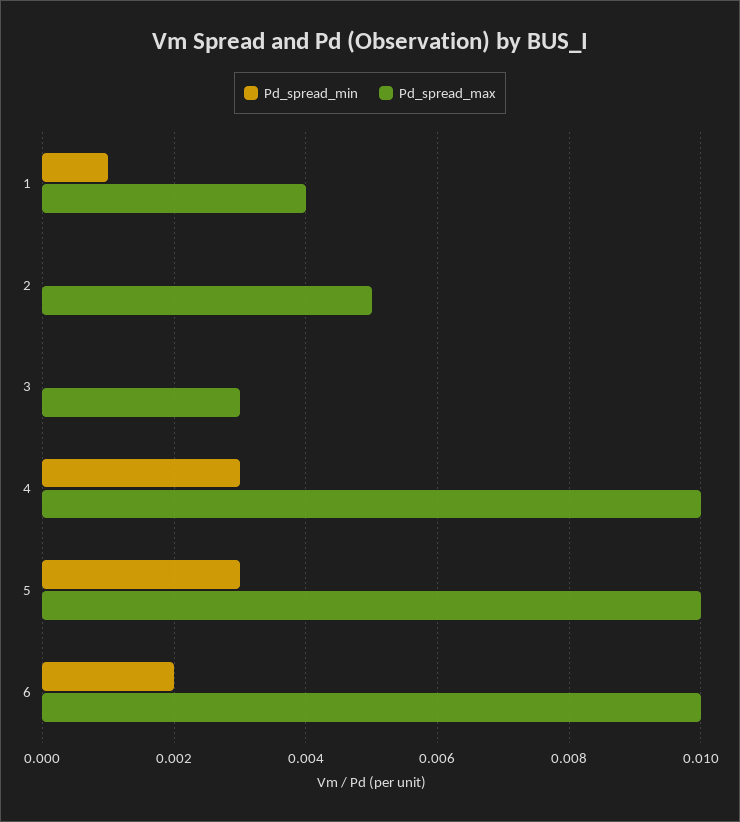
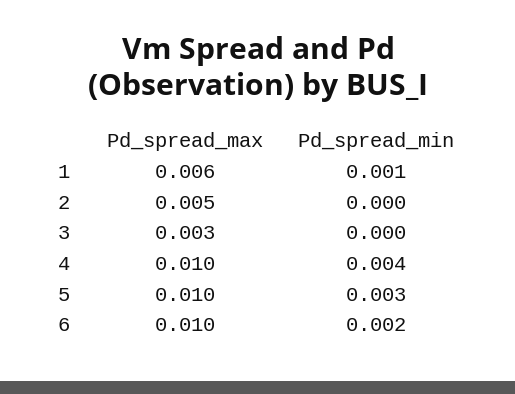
Pd_spread_max, 1: 0.004 -> 0.006
Pd_spread_min, 4: 0.003 -> 0.004

